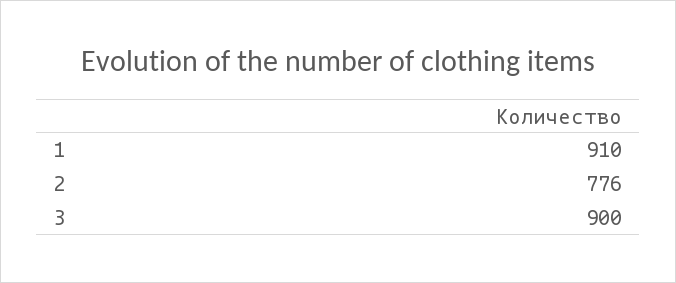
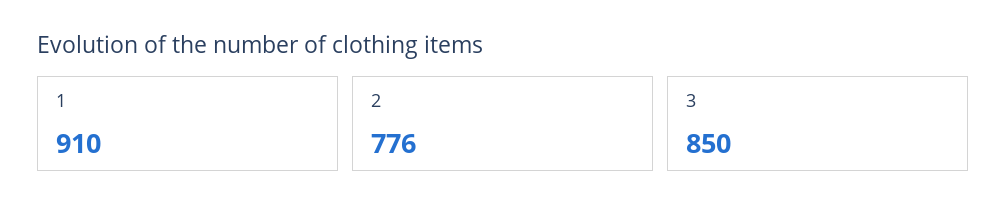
3: 900 -> 850

